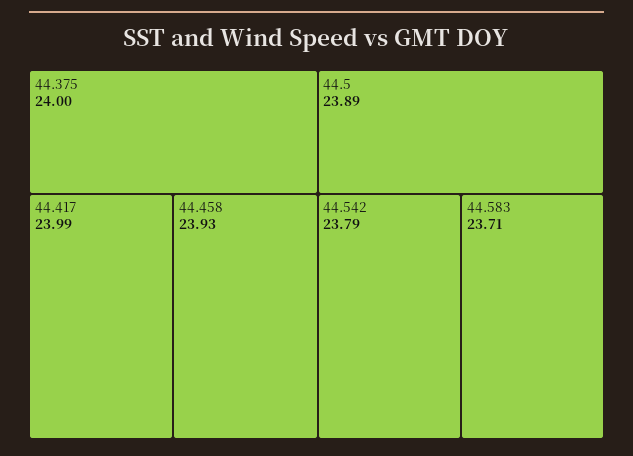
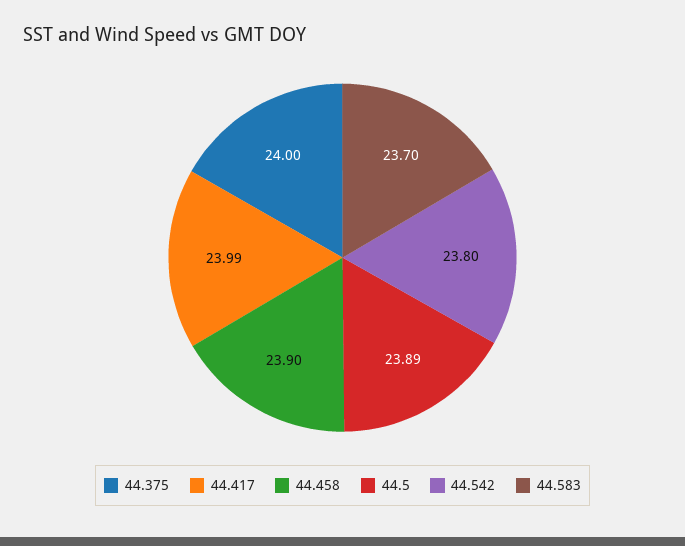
44.458: 23.93 -> 23.9
44.542: 23.79 -> 23.8
44.583: 23.71 -> 23.7

